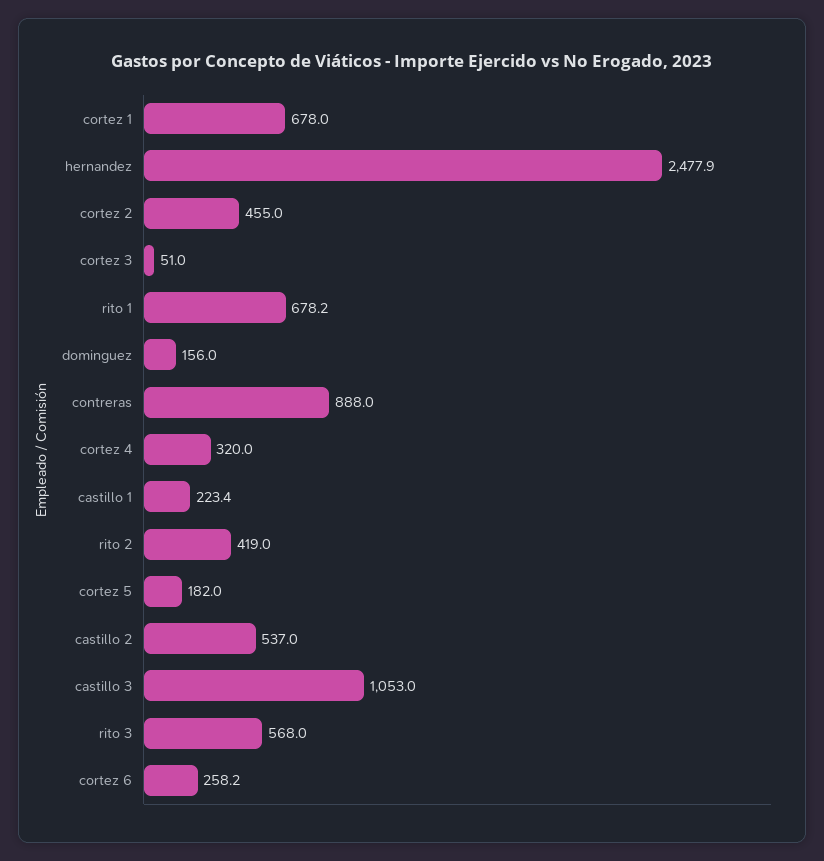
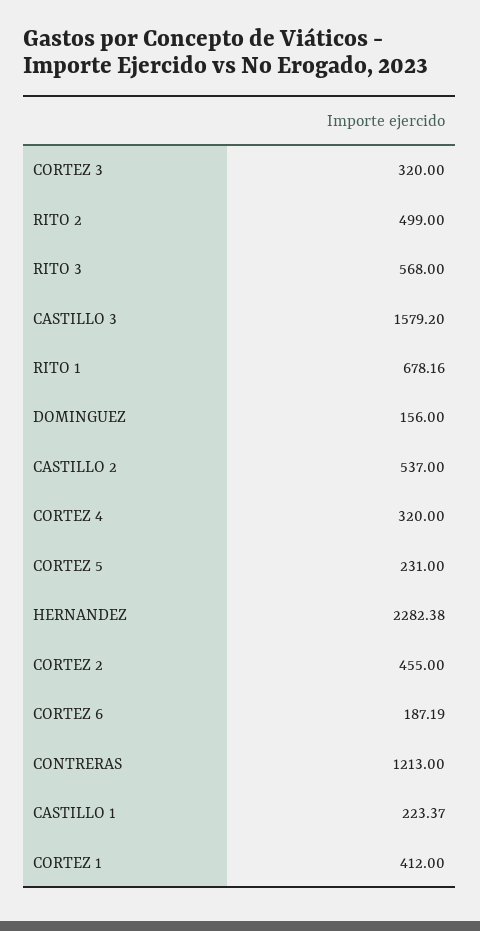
cortez 1: 678 -> 412
hernandez: 2477.9 -> 2282.38
cortez 3: 51 -> 320
contreras: 888 -> 1213
rito 2: 419 -> 499
cortez 5: 182 -> 231
castillo 3: 1053 -> 1579.2
cortez 6: 258.2 -> 187.19

